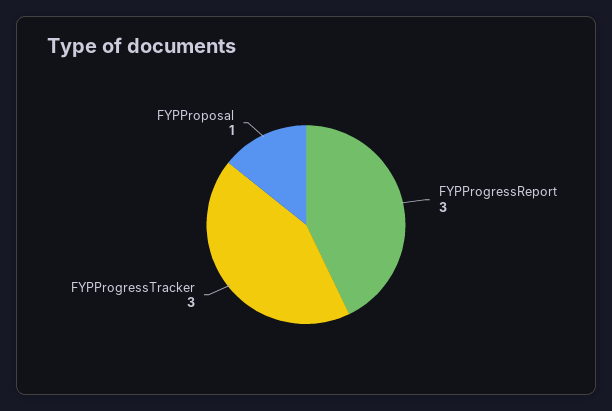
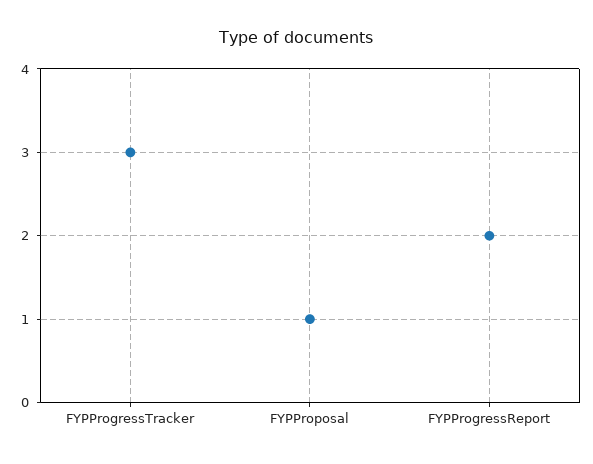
FYPProgressReport: 3 -> 2

